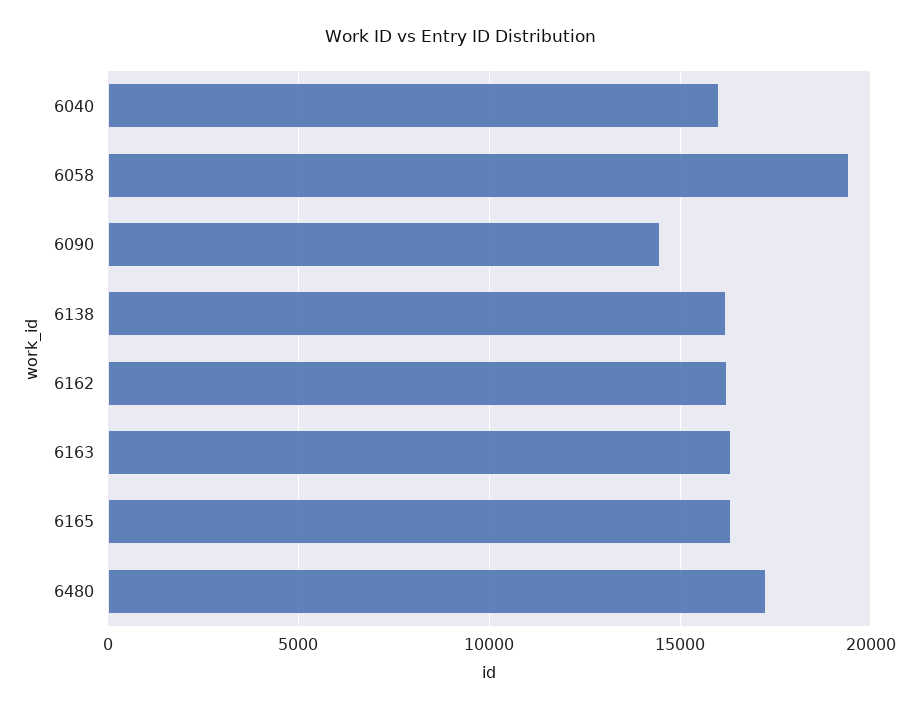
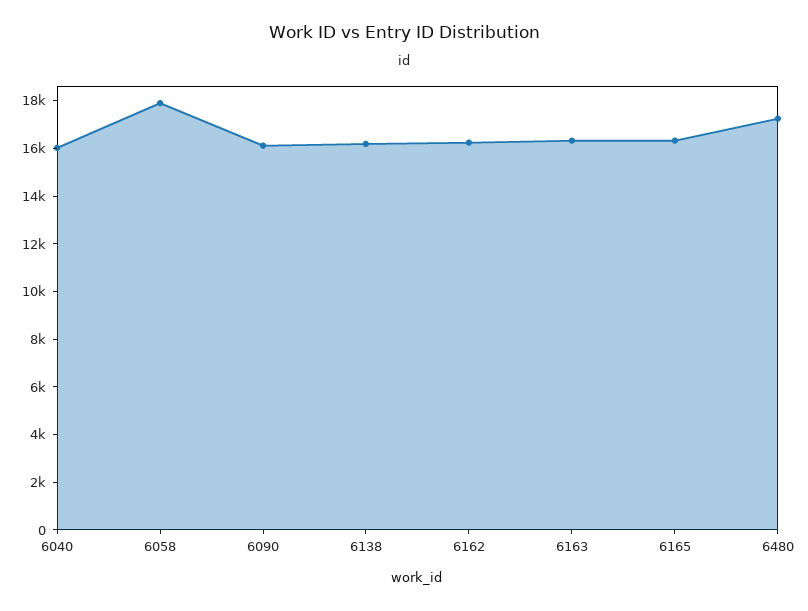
6058: 19500 -> 18000
6090: 14500 -> 16000

